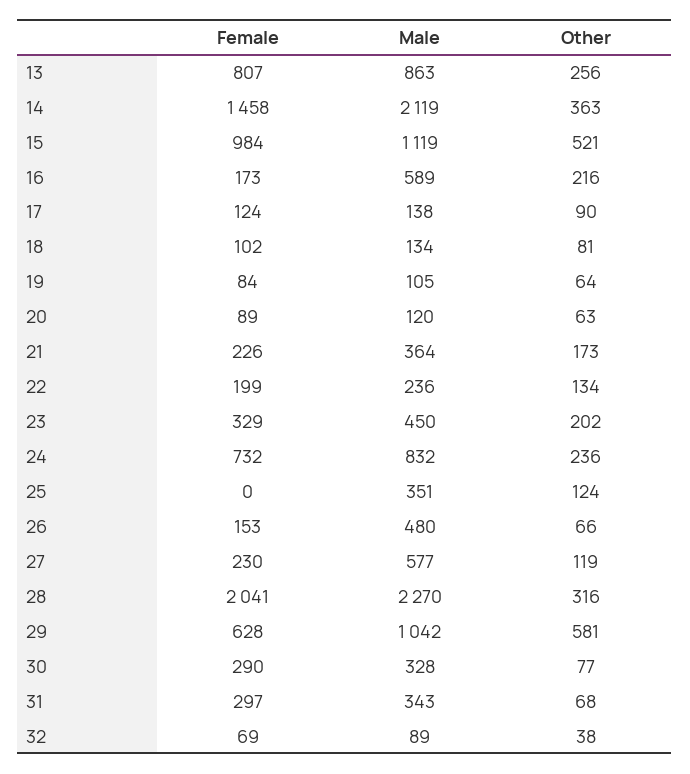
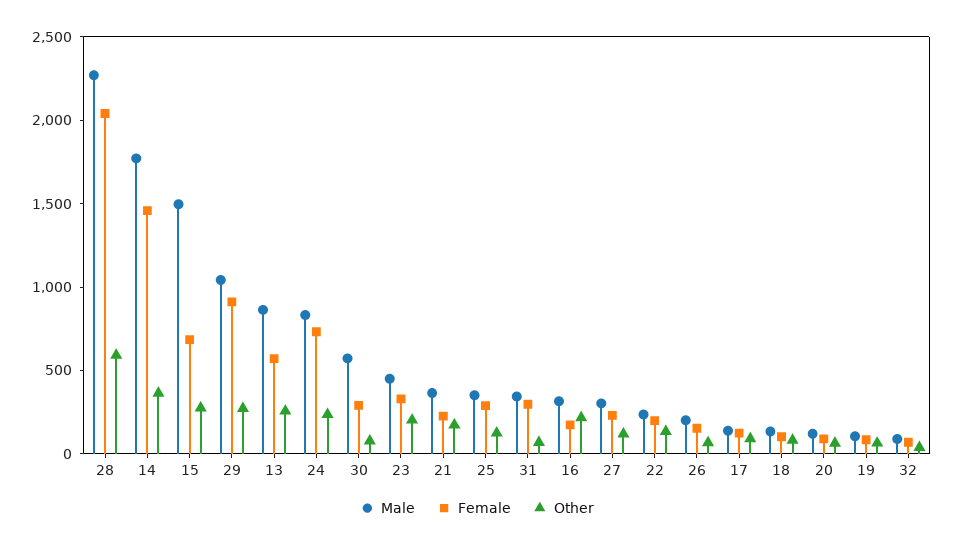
Female, 13: 807 -> 600
Male, 14: 2119 -> 1800
Female, 15: 984 -> 700
Male, 15: 1119 -> 1500
Other, 15: 521 -> 300
Male, 16: 589 -> 300
Female, 25: 0 -> 300
Male, 26: 480 -> 200
Male, 27: 577 -> 300
Other, 28: 316 -> 600
Female, 29: 628 -> 900
Other, 29: 581 -> 300
Male, 30: 328 -> 600

